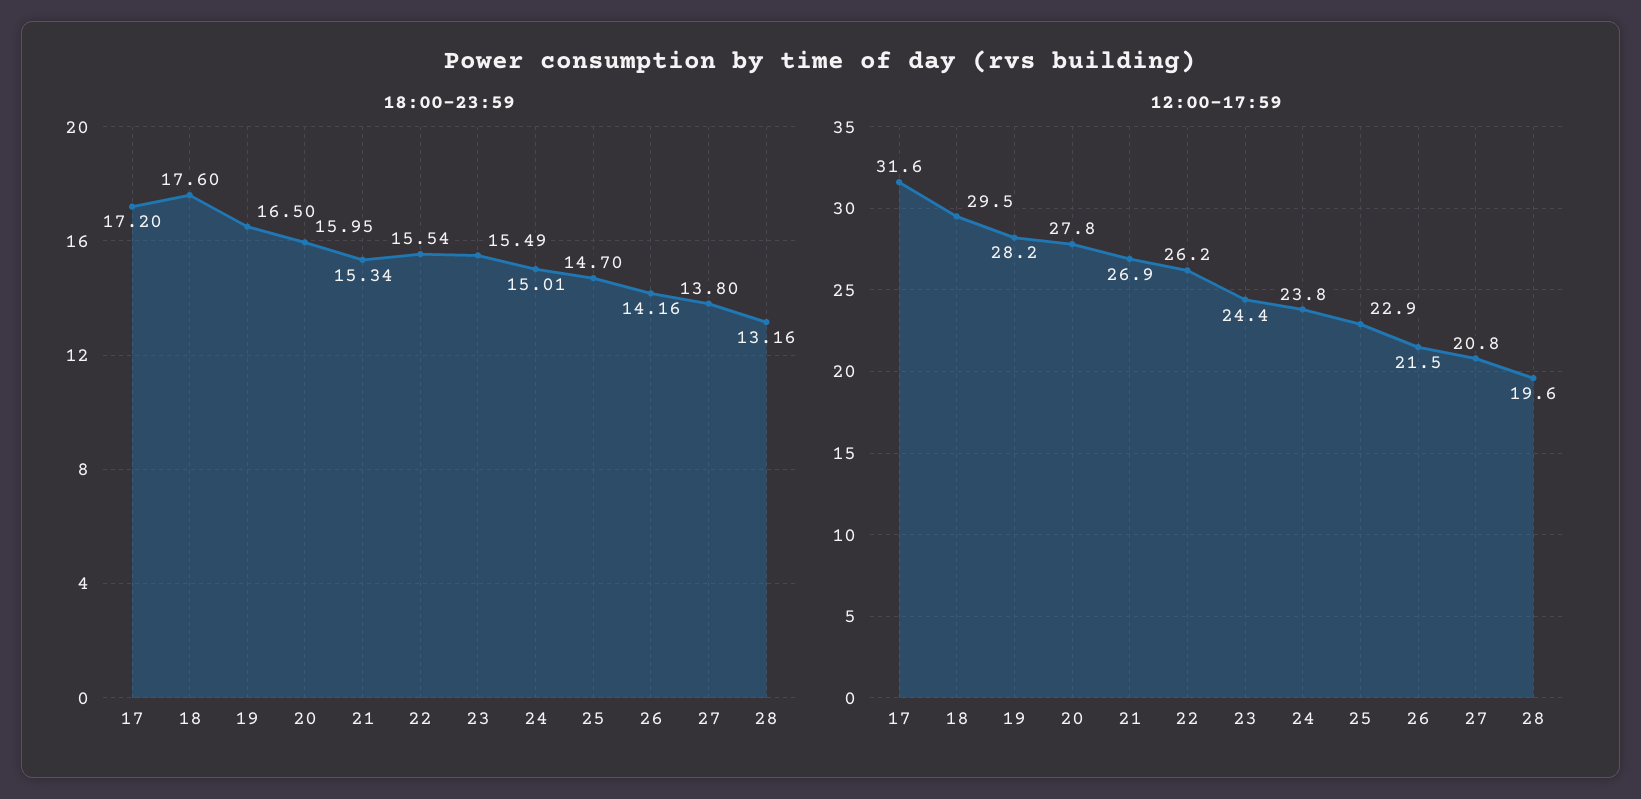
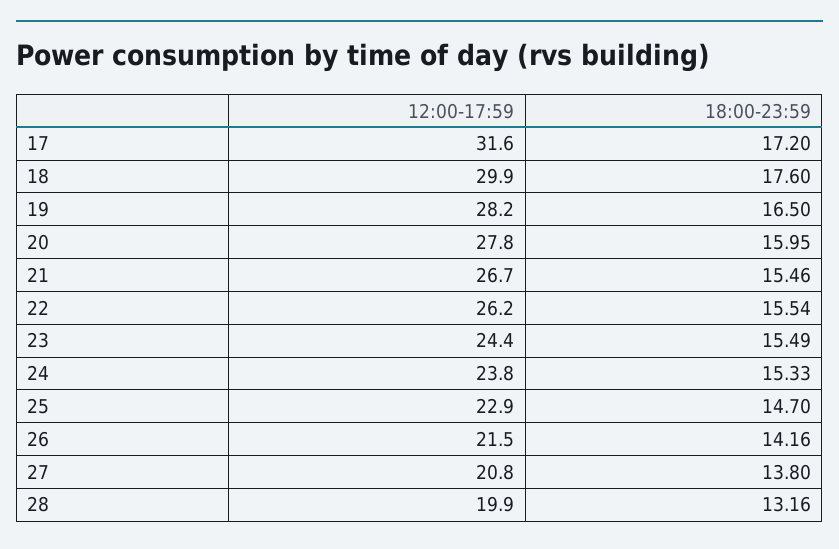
18:00-23:59, 21: 15.34 -> 15.46
18:00-23:59, 24: 15.01 -> 15.33
12:00-17:59, 18: 29.5 -> 29.9
12:00-17:59, 21: 26.9 -> 26.7
12:00-17:59, 28: 19.6 -> 19.9

